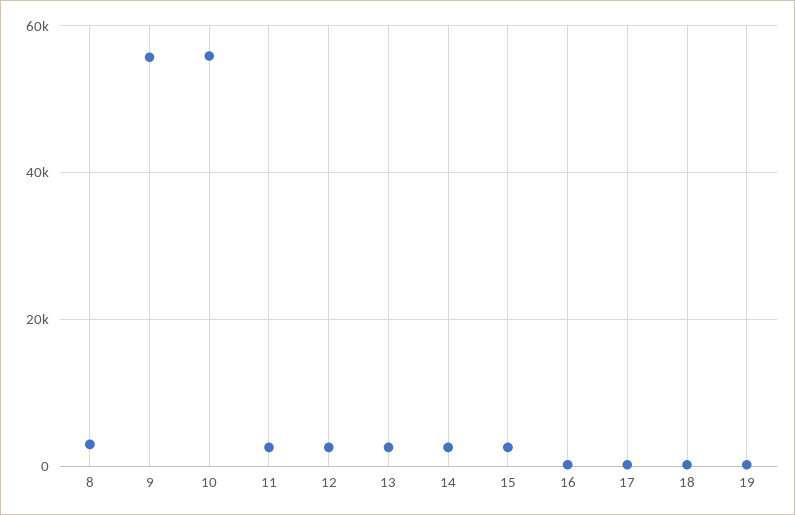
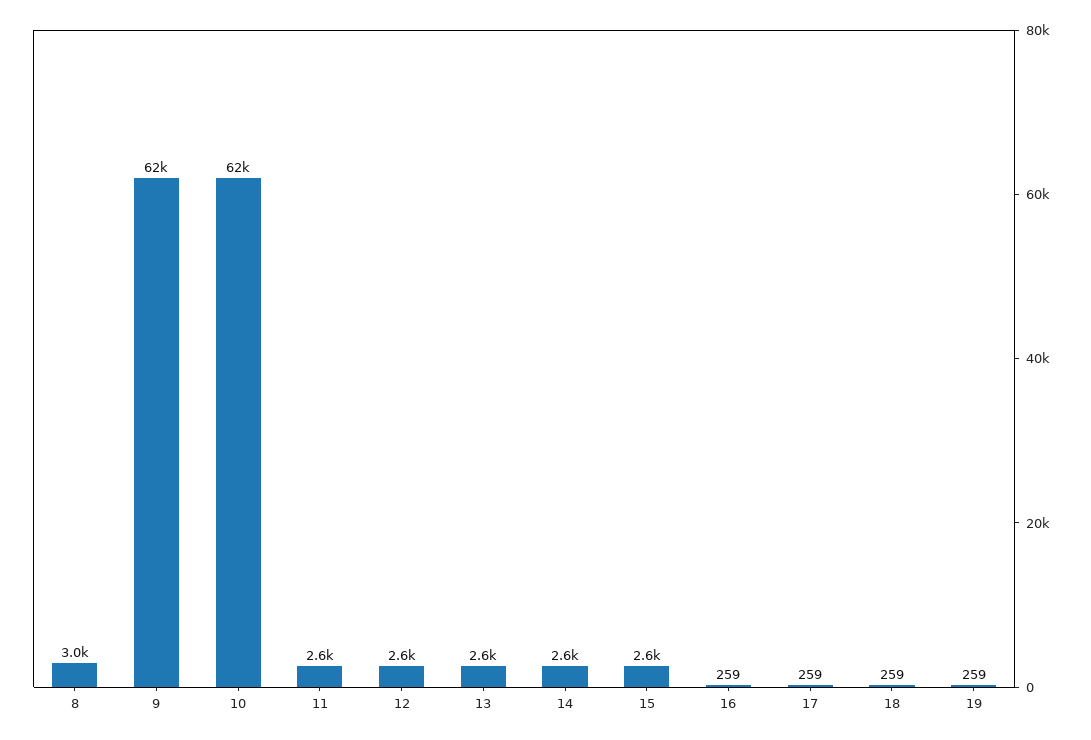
9: 56000 -> 62000
10: 56000 -> 62000

